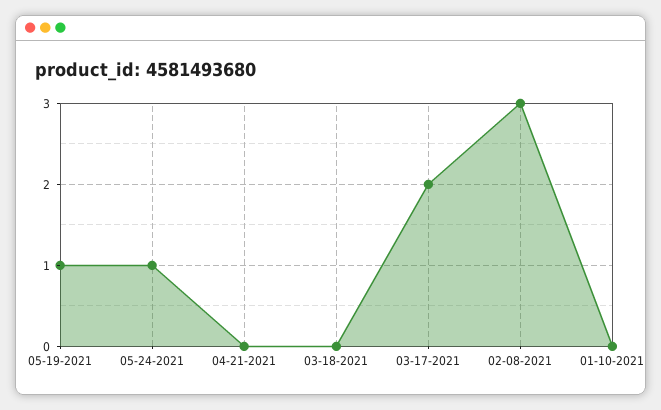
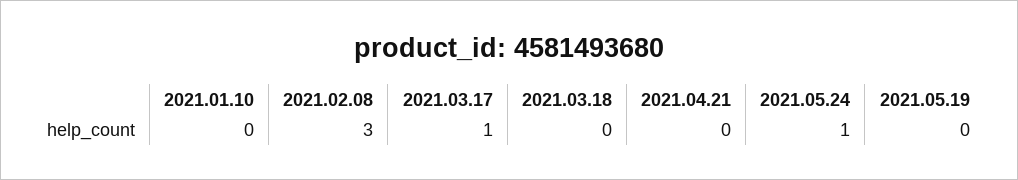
05-19-2021: 1 -> 0
03-17-2021: 2 -> 1

